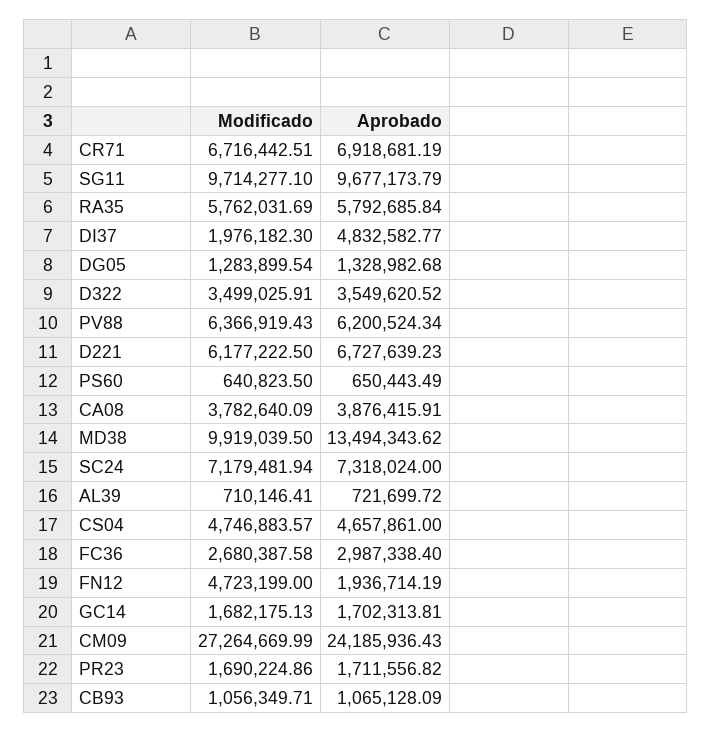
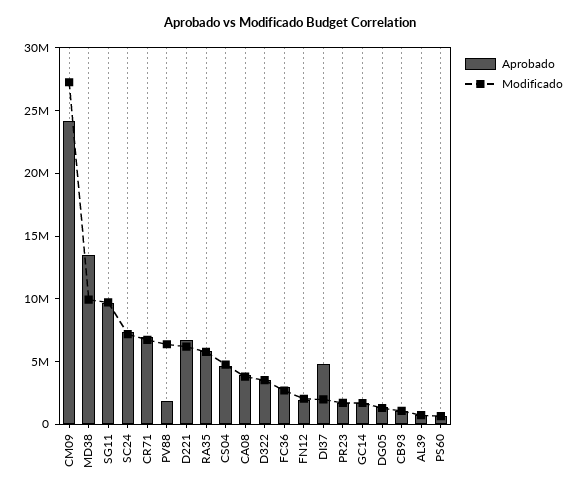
Aprobado, PV88: 6200524.34 -> 2000000
Modificado, FN12: 4723199 -> 2000000

